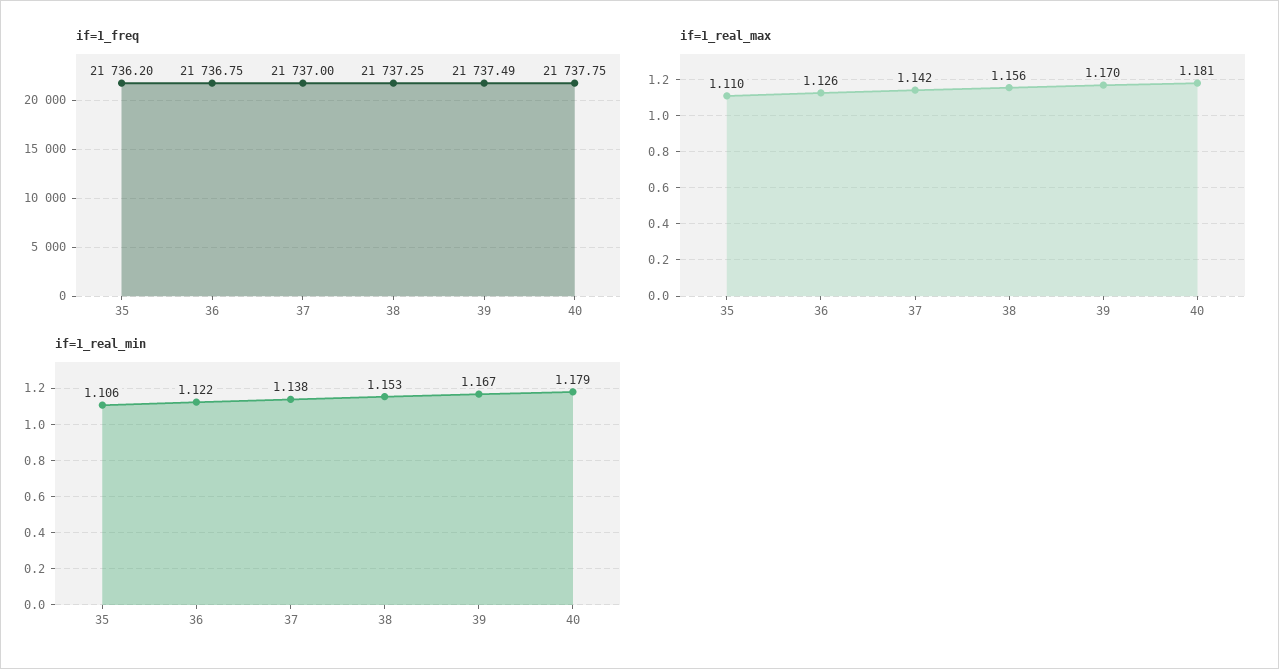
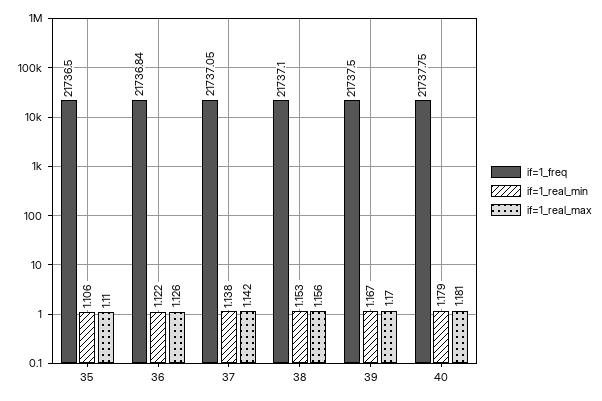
if=1_freq, 35: 21736.2 -> 21736.5
if=1_freq, 36: 21736.75 -> 21736.84
if=1_freq, 37: 21737 -> 21737.05
if=1_freq, 38: 21737.25 -> 21737.1
if=1_freq, 39: 21737.49 -> 21737.5

